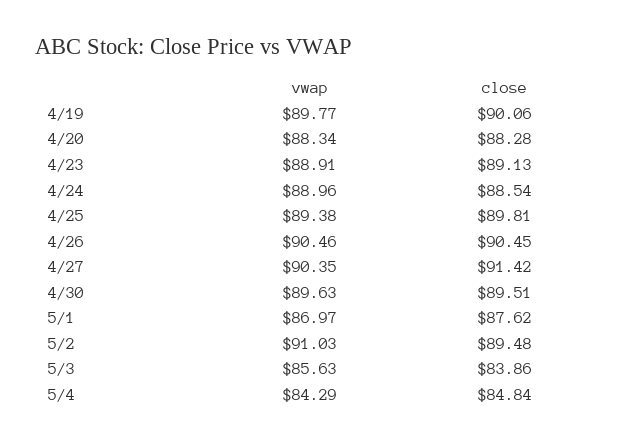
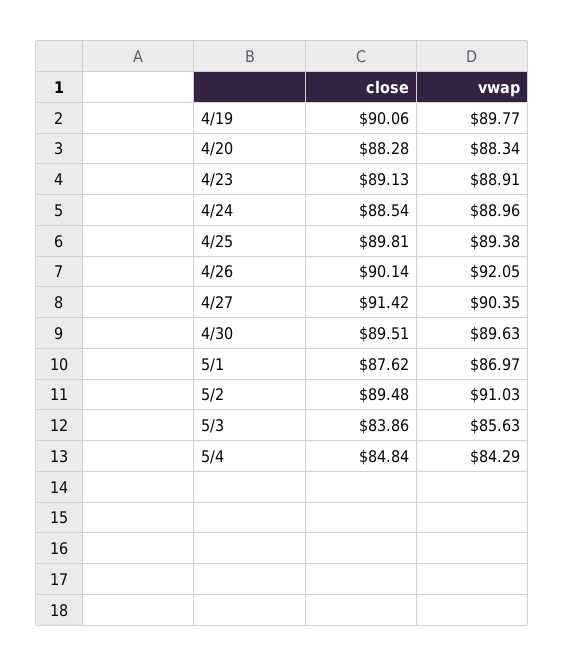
vwap, 4/26: 90.46 -> 92.05
close, 4/26: 90.45 -> 90.14

